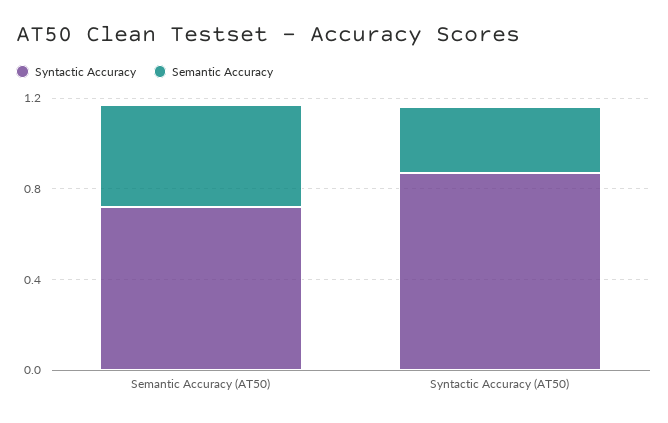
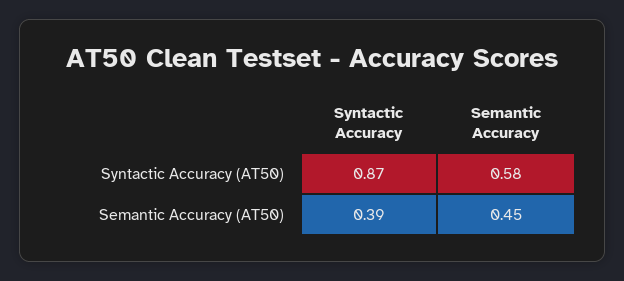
Syntactic Accuracy, Semantic Accuracy (AT50): 0.7 -> 0.39
Semantic Accuracy, Syntactic Accuracy (AT50): 0.3 -> 0.58

